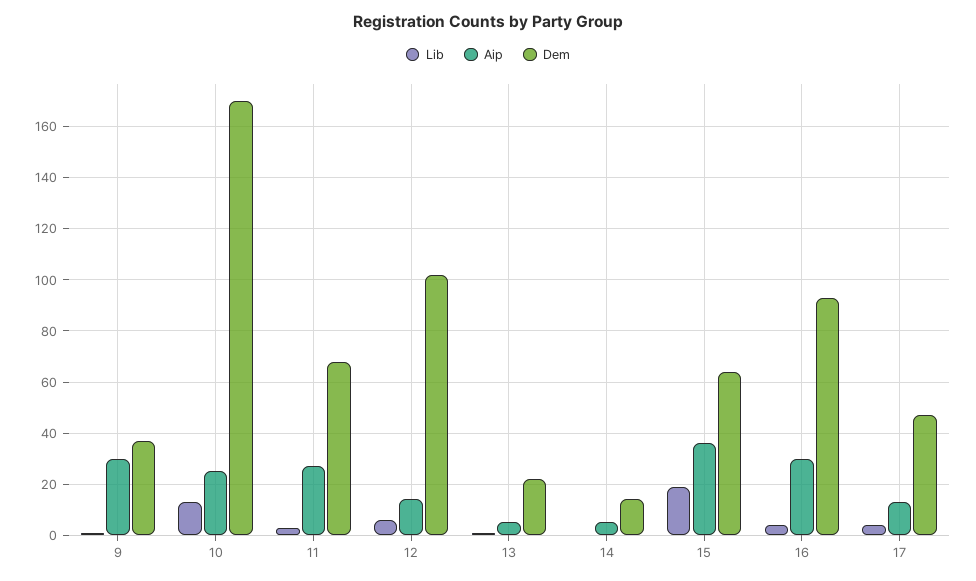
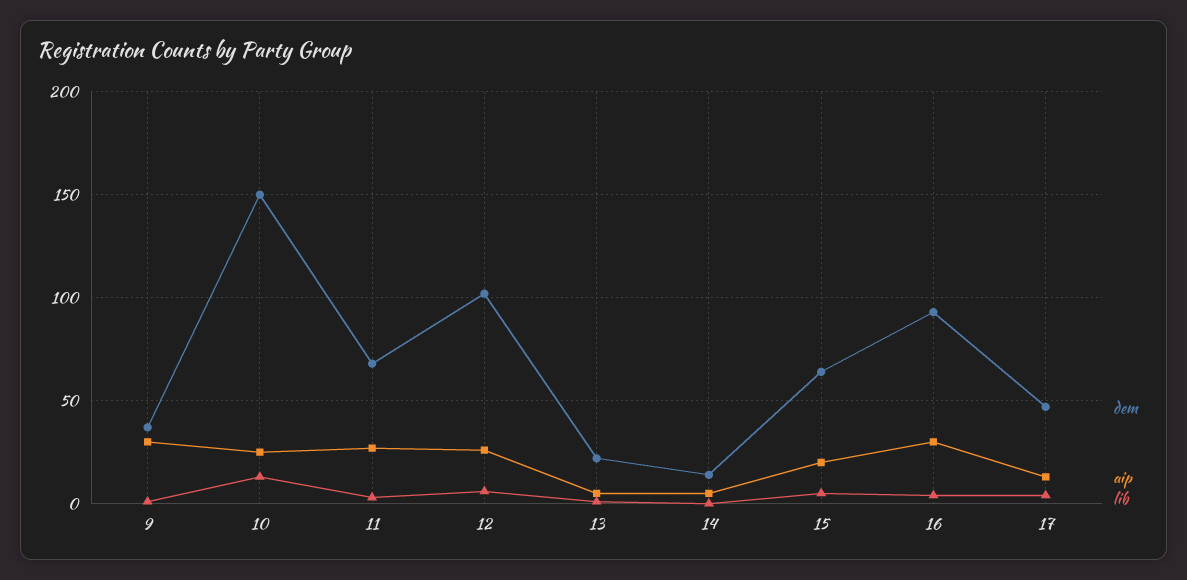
Dem, 10: 170 -> 150
Aip, 12: 15 -> 25
Lib, 15: 20 -> 5
Aip, 15: 35 -> 20

